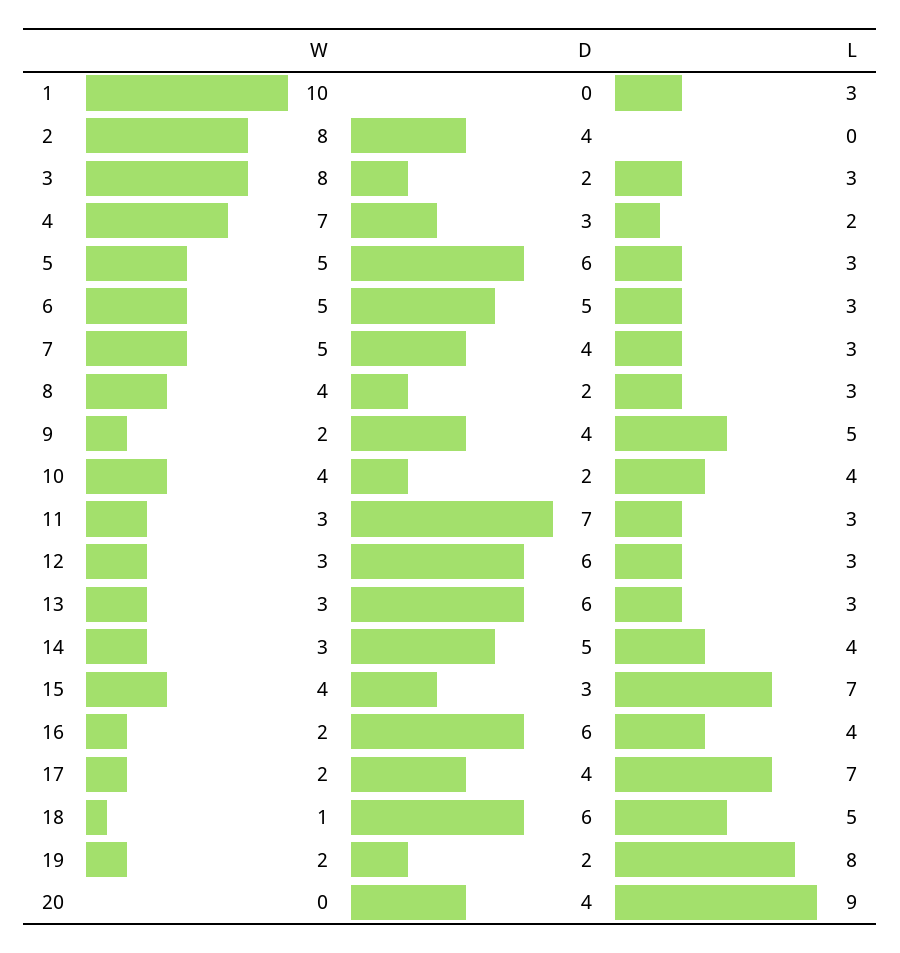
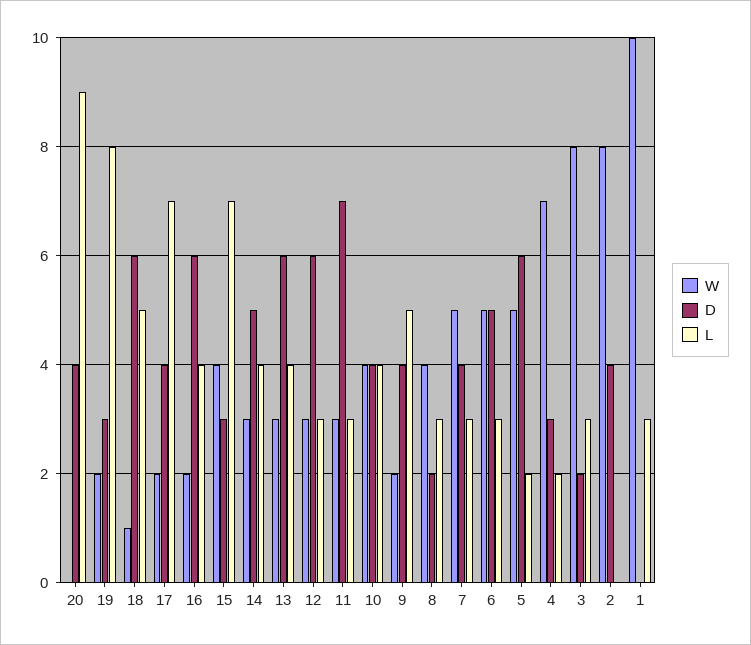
L, 5: 3 -> 2
D, 10: 2 -> 4
L, 13: 3 -> 4
D, 19: 2 -> 3

